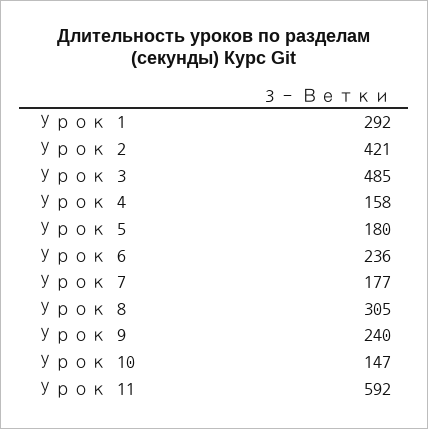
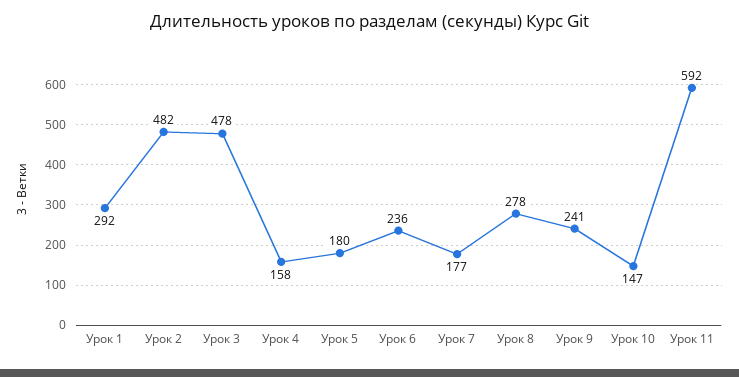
Урок 2: 421 -> 482
Урок 3: 485 -> 478
Урок 8: 305 -> 278
Урок 9: 240 -> 241

